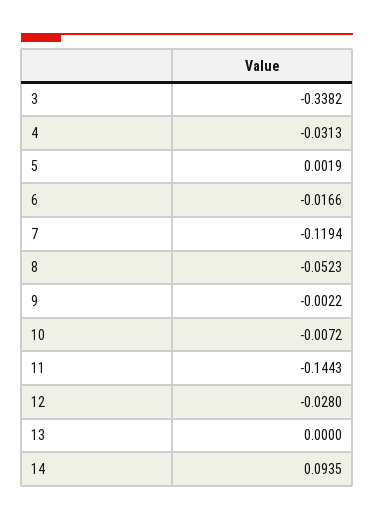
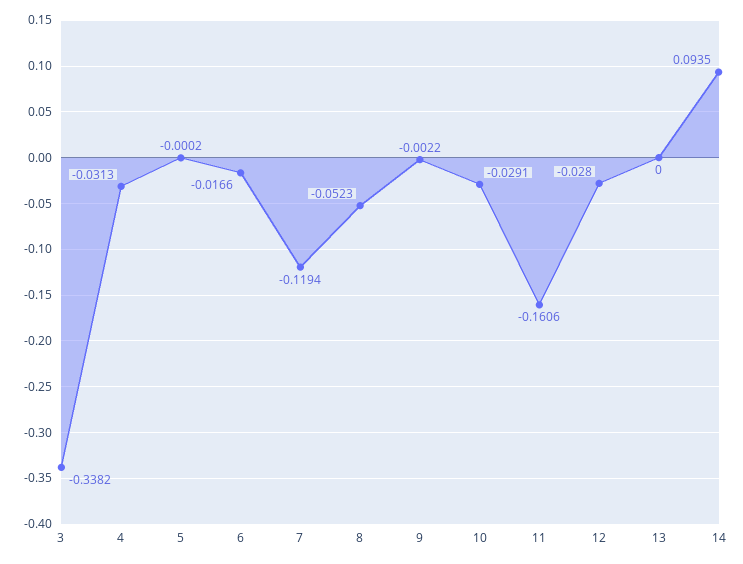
5: 0.0019 -> -0.0002
10: -0.0072 -> -0.0291
11: -0.1443 -> -0.1606

